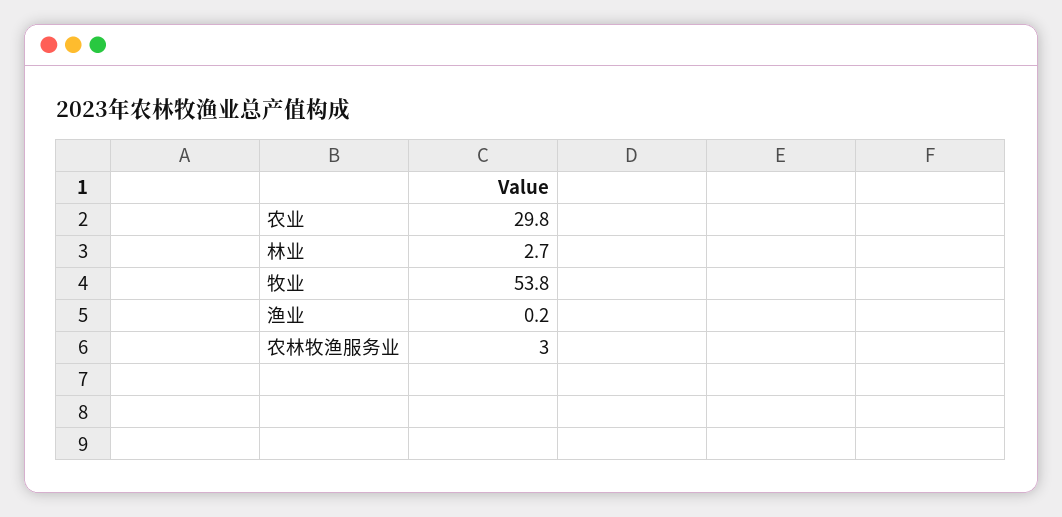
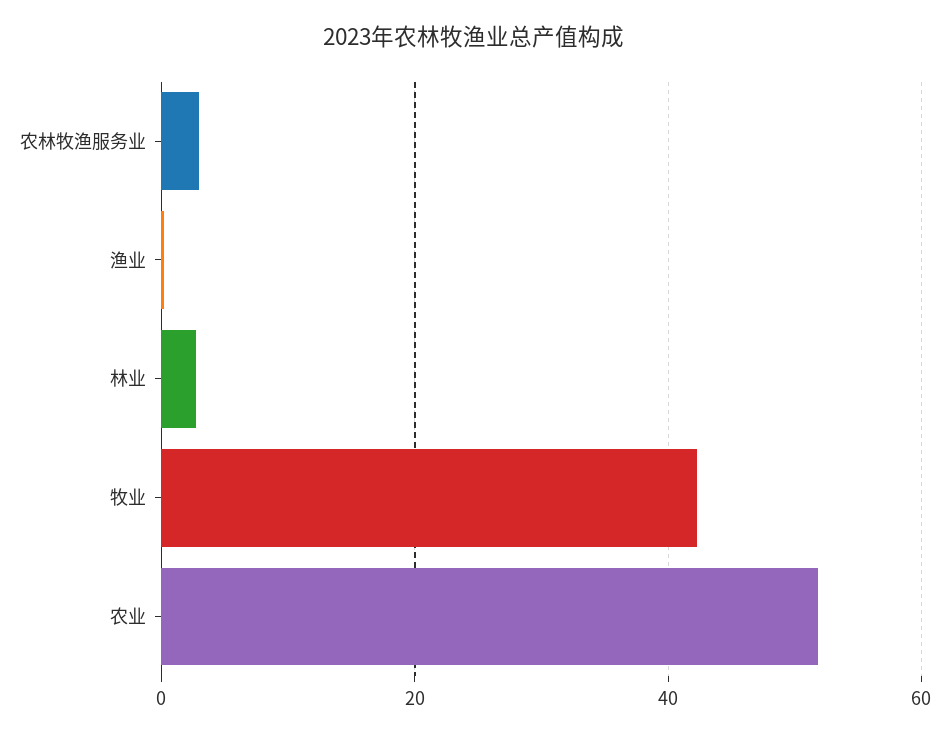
农业: 29.8 -> 52
牧业: 53.8 -> 42

